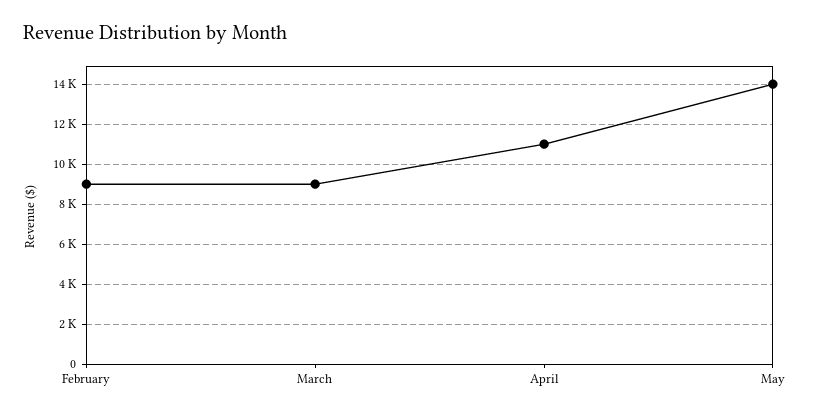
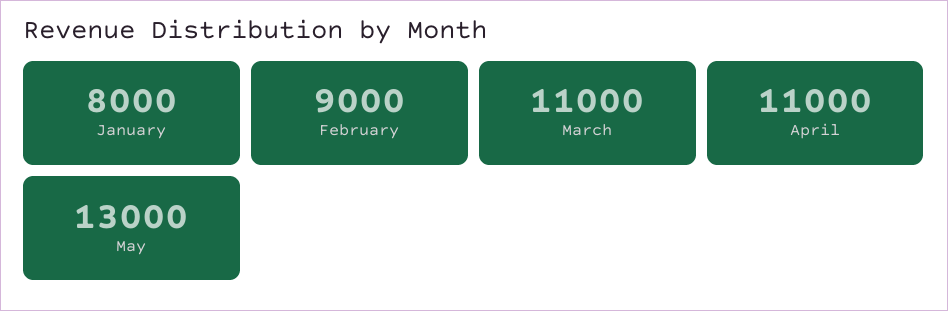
March: 9000 -> 11000
May: 14000 -> 13000
January: none -> 8000

